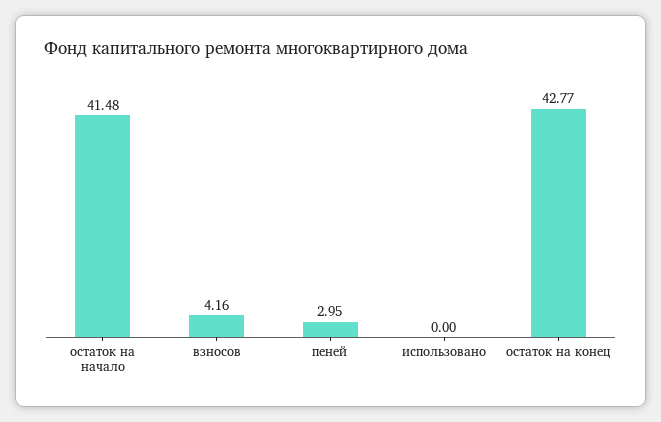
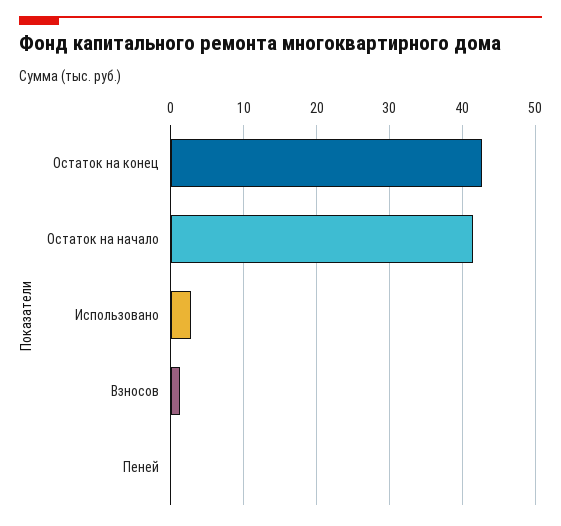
взносов: 4.16 -> 1
пеней: 2.95 -> 0
использовано: 0 -> 3

